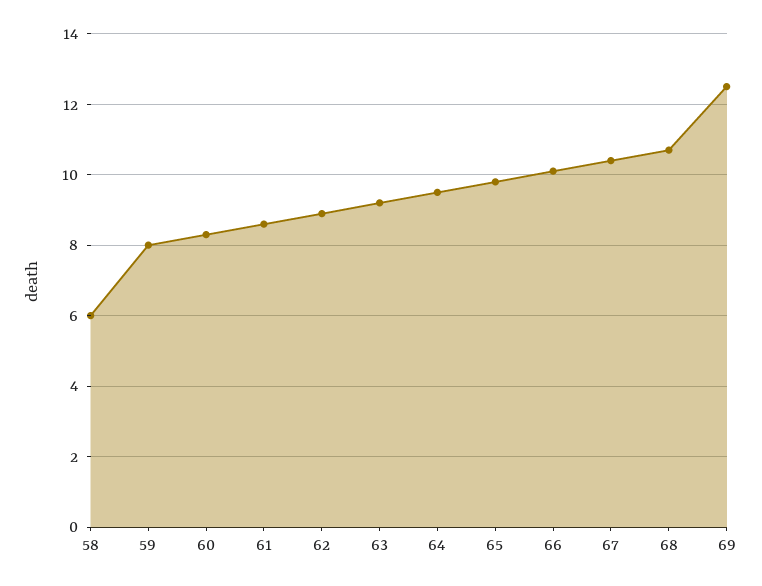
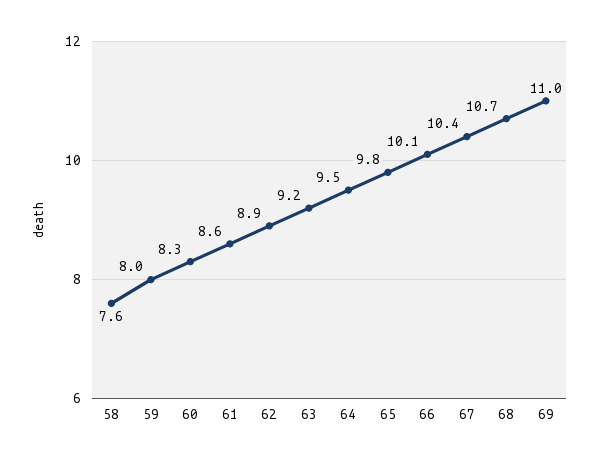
58: 6 -> 7.6
69: 12.5 -> 11

